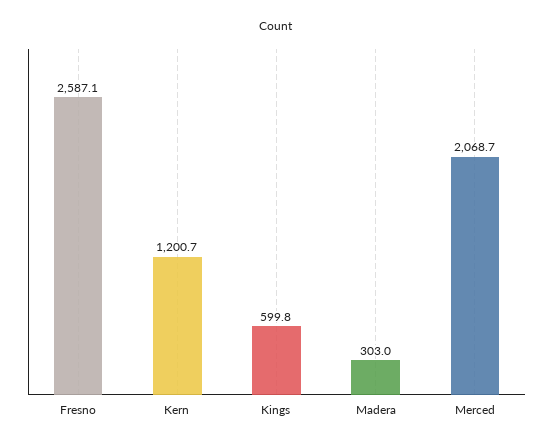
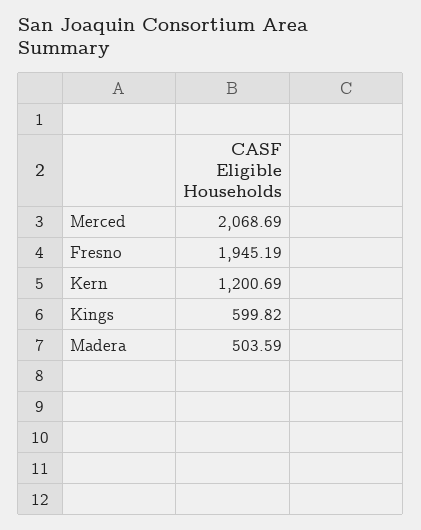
Fresno: 2587.1 -> 1945.19
Madera: 303 -> 503.59

